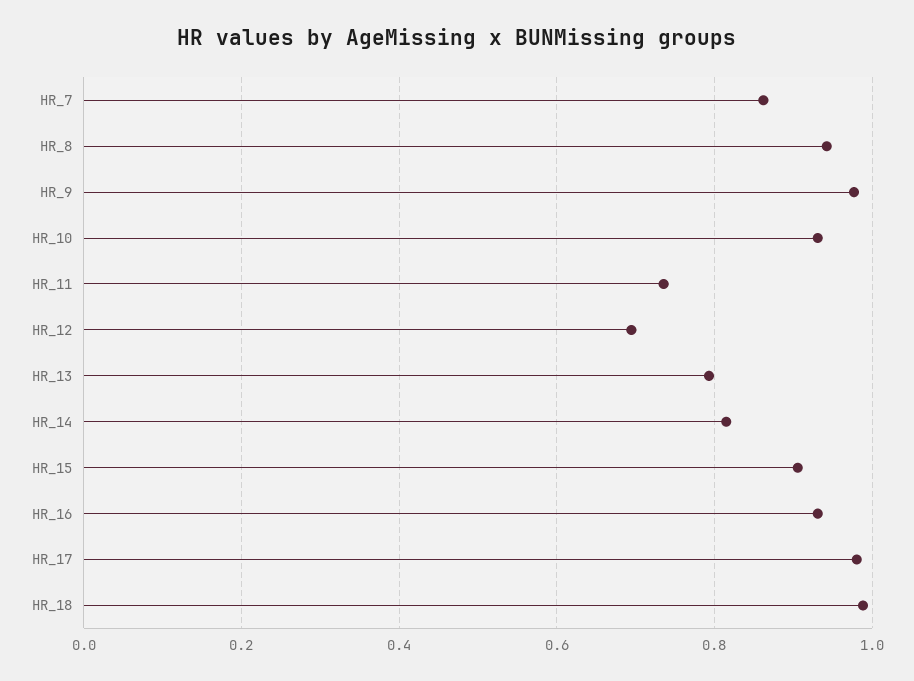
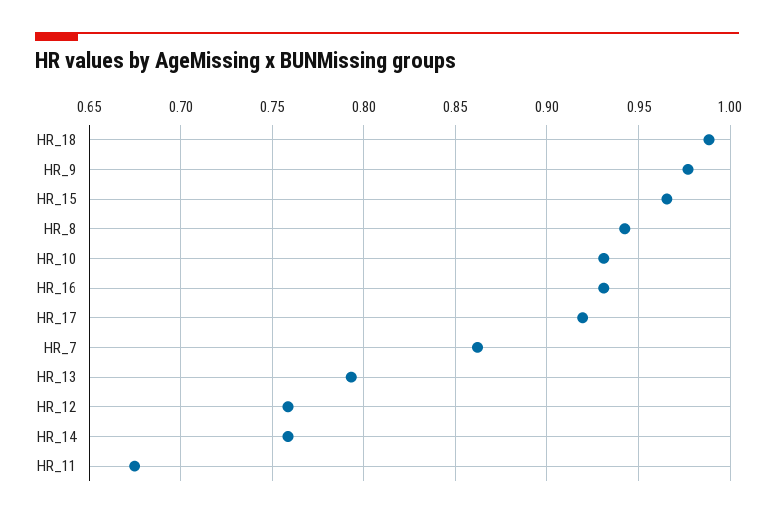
HR_11: 0.74 -> 0.675
HR_12: 0.7 -> 0.76
HR_14: 0.82 -> 0.76
HR_15: 0.9 -> 0.965
HR_17: 0.98 -> 0.92

